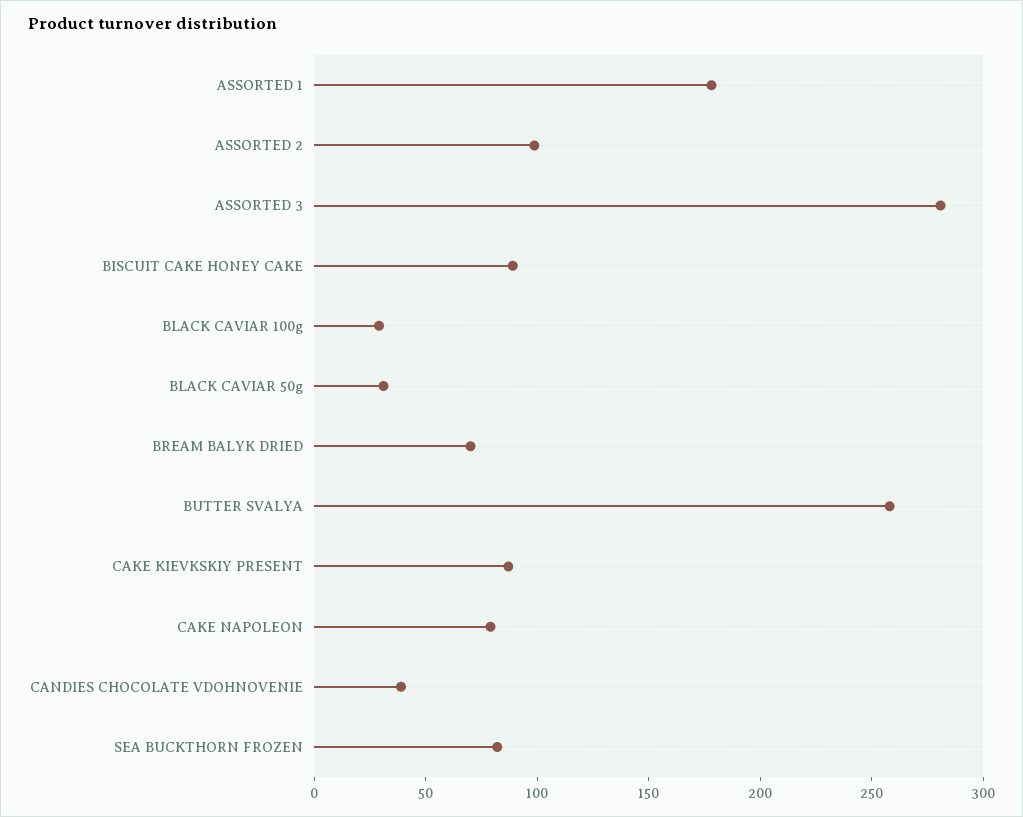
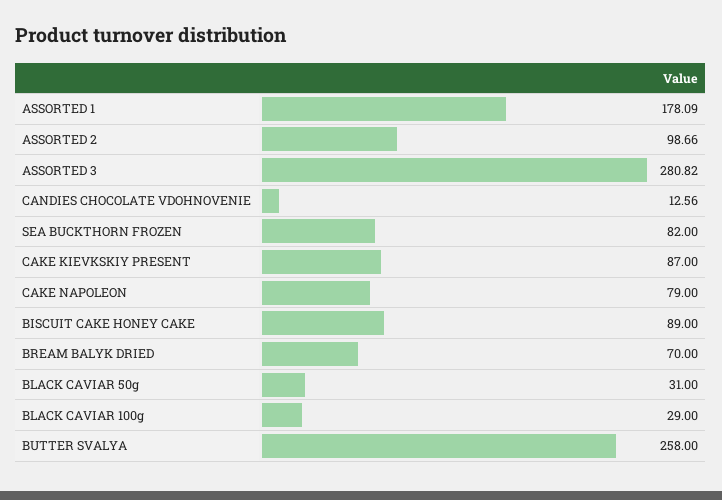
CANDIES CHOCOLATE VDOHNOVENIE: 40 -> 12.56

